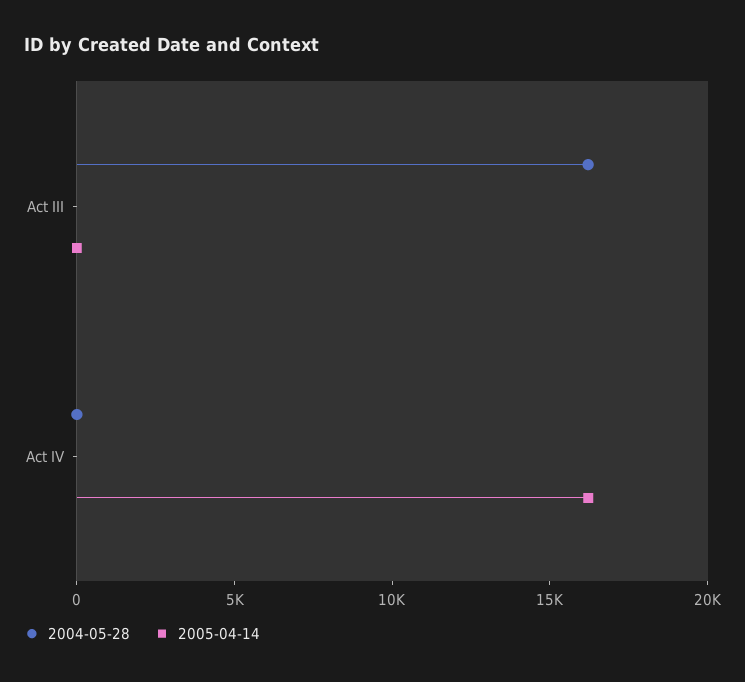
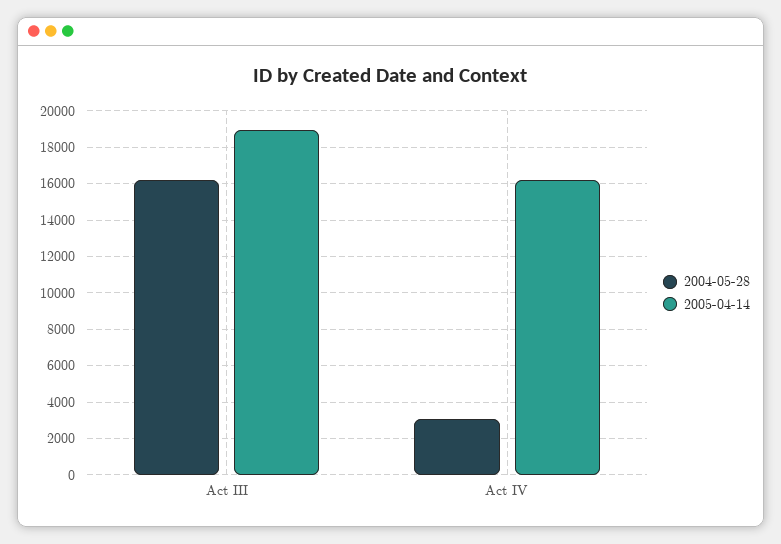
2005-04-14, Act III: 0 -> 19000
2004-05-28, Act IV: 0 -> 3000

